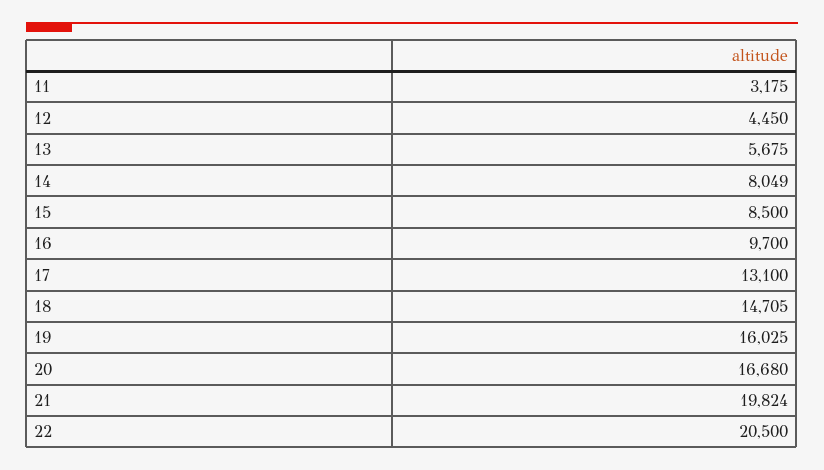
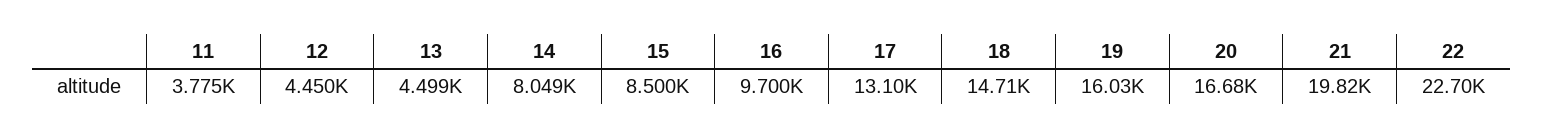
11: 3175 -> 3775
13: 5675 -> 4499
22: 20500 -> 22700

